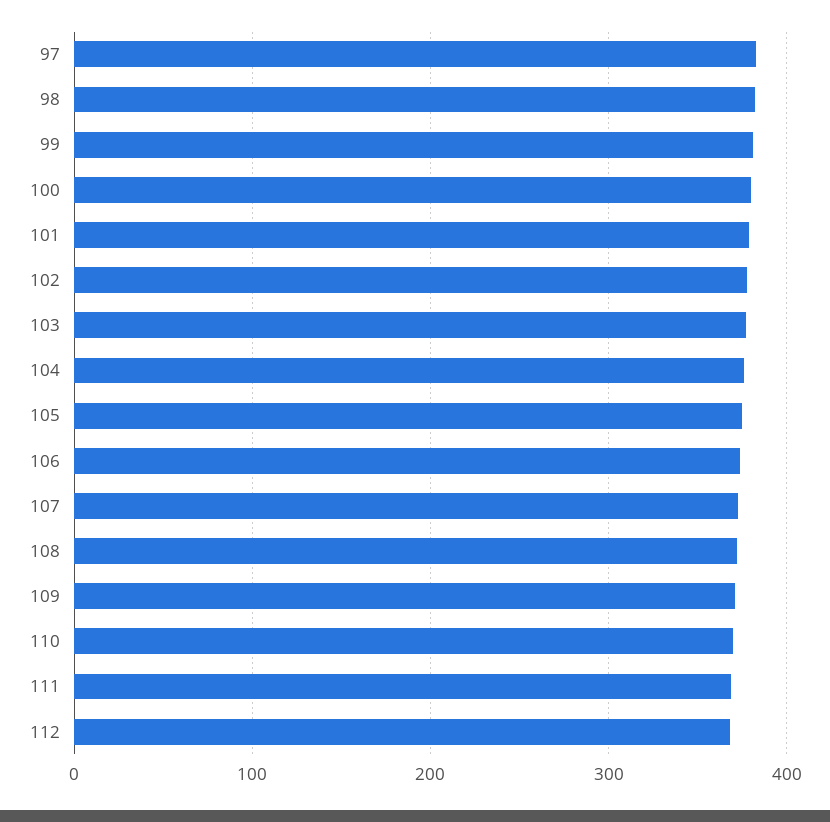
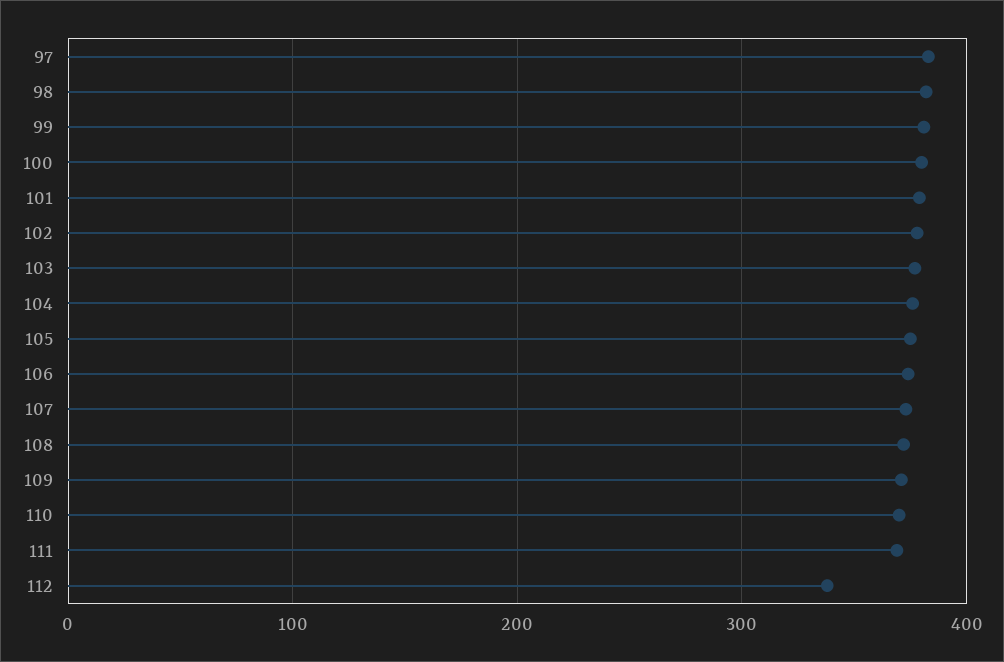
112: 370 -> 340

